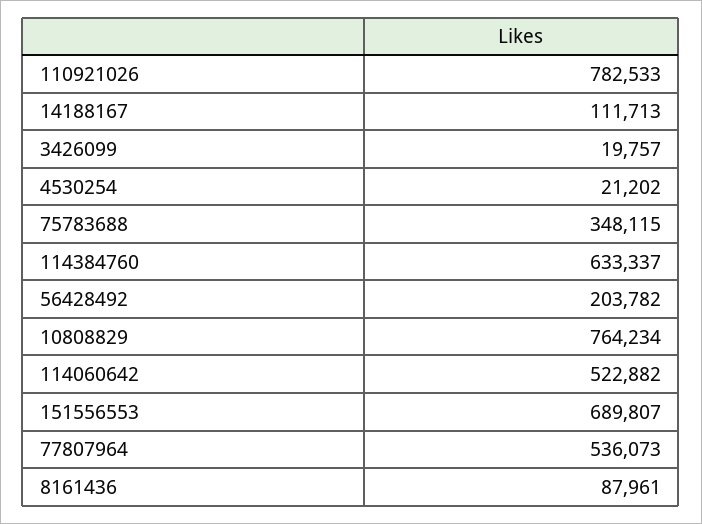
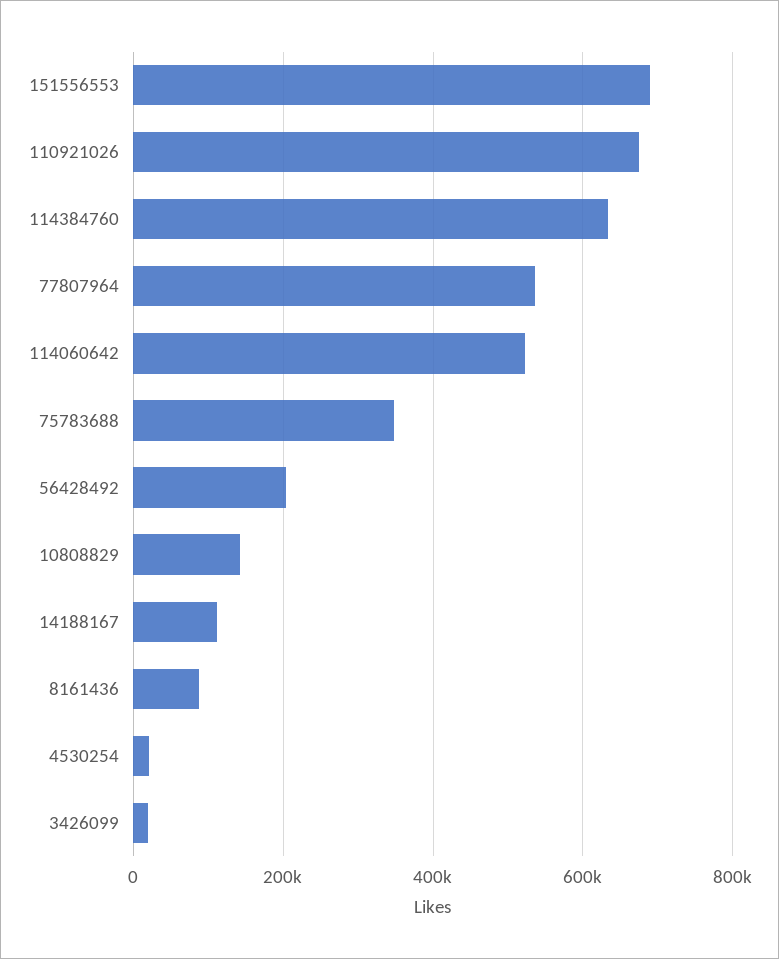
110921026: 782533 -> 680000
10808829: 764234 -> 140000

